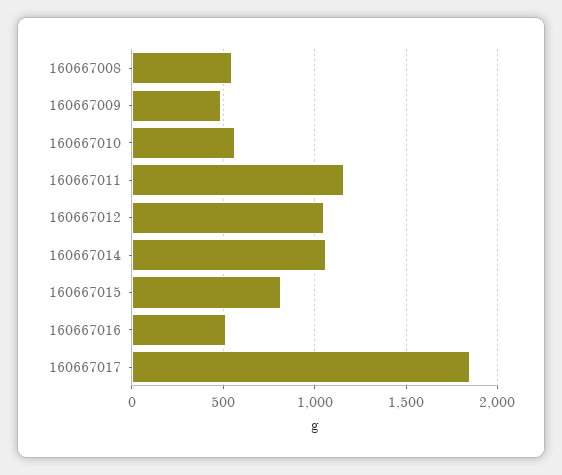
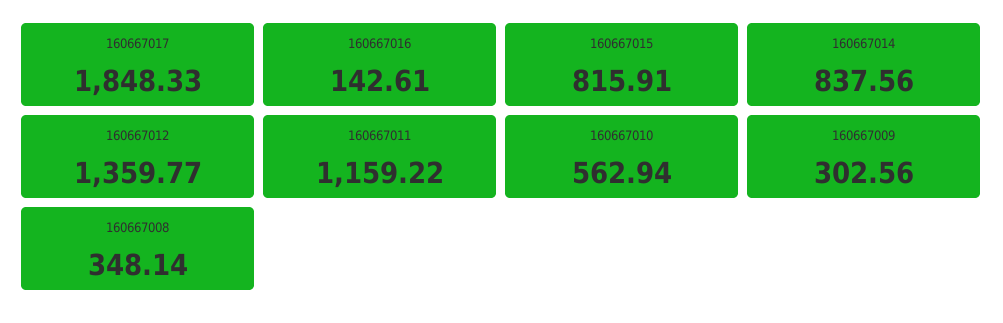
160667008: 550 -> 348.14
160667009: 500 -> 302.56
160667012: 1050 -> 1359.77
160667014: 1050 -> 837.56
160667016: 500 -> 142.61

